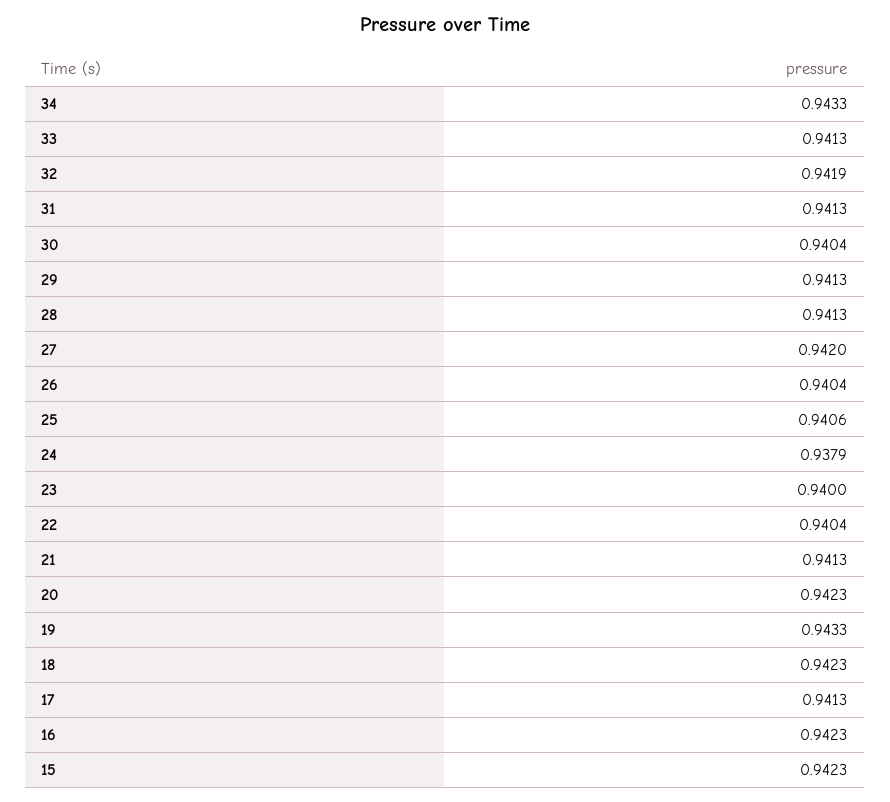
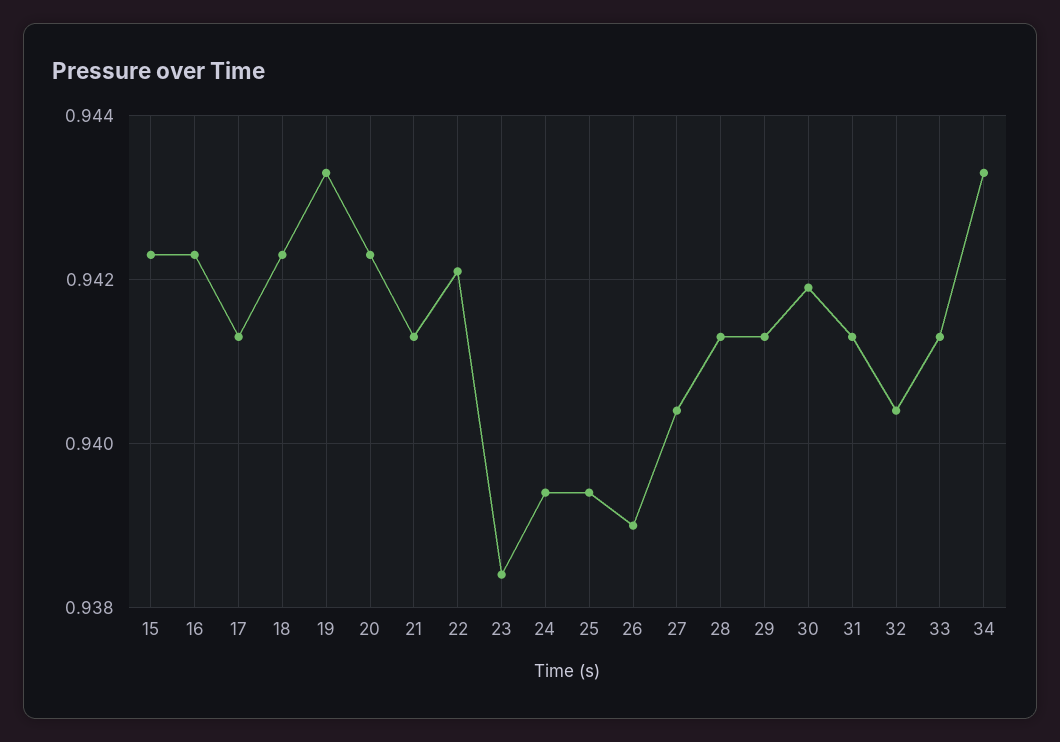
32: 0.9419 -> 0.9405
30: 0.9404 -> 0.942
27: 0.942 -> 0.9405
26: 0.9404 -> 0.939
25: 0.9406 -> 0.9395
24: 0.9379 -> 0.9395
23: 0.94 -> 0.9385
22: 0.9404 -> 0.942

